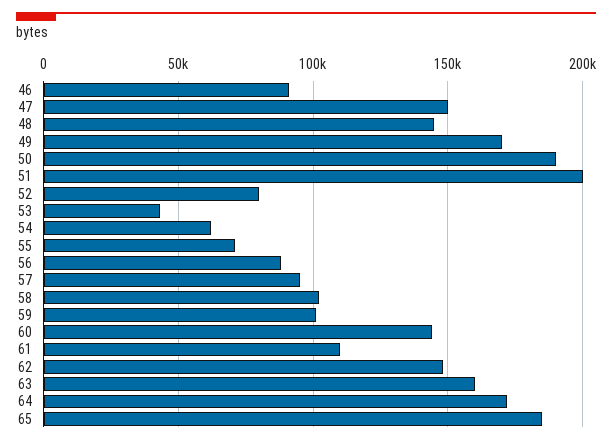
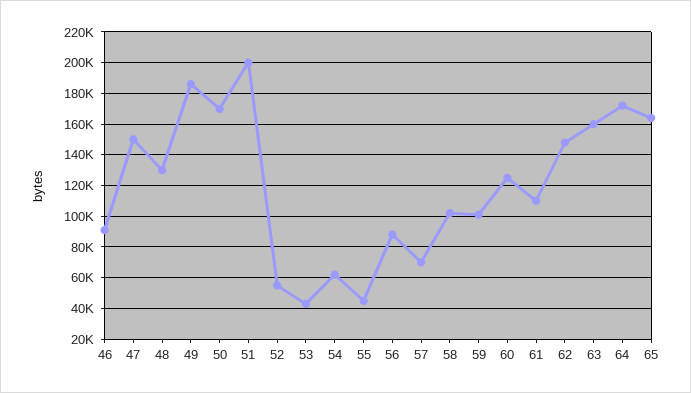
48: 145000 -> 130000
49: 170000 -> 185000
50: 190000 -> 170000
52: 80000 -> 55000
55: 70000 -> 45000
57: 95000 -> 70000
60: 145000 -> 125000
65: 185000 -> 165000

